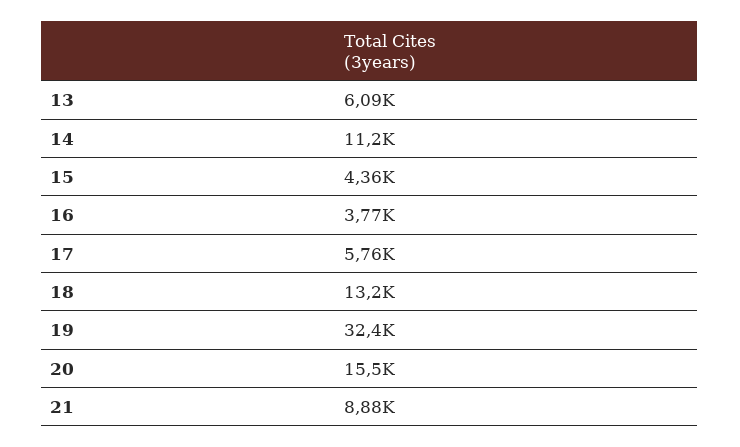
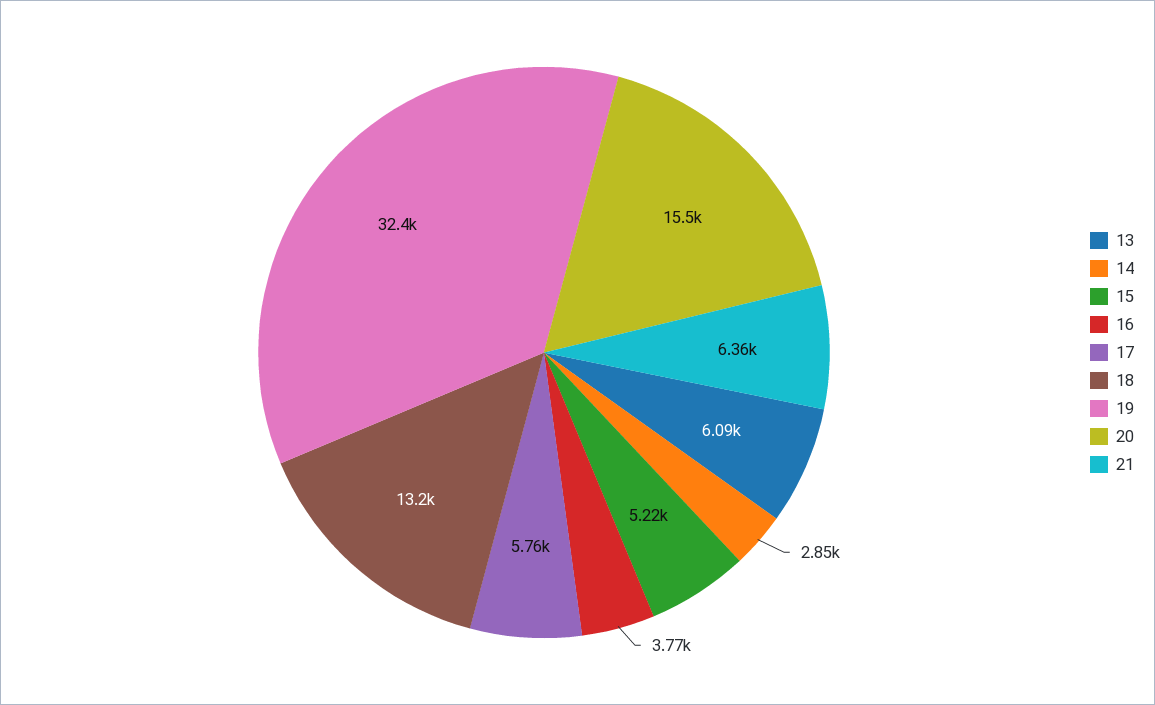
14: 11200 -> 2850
15: 4360 -> 5220
21: 8880 -> 6360

